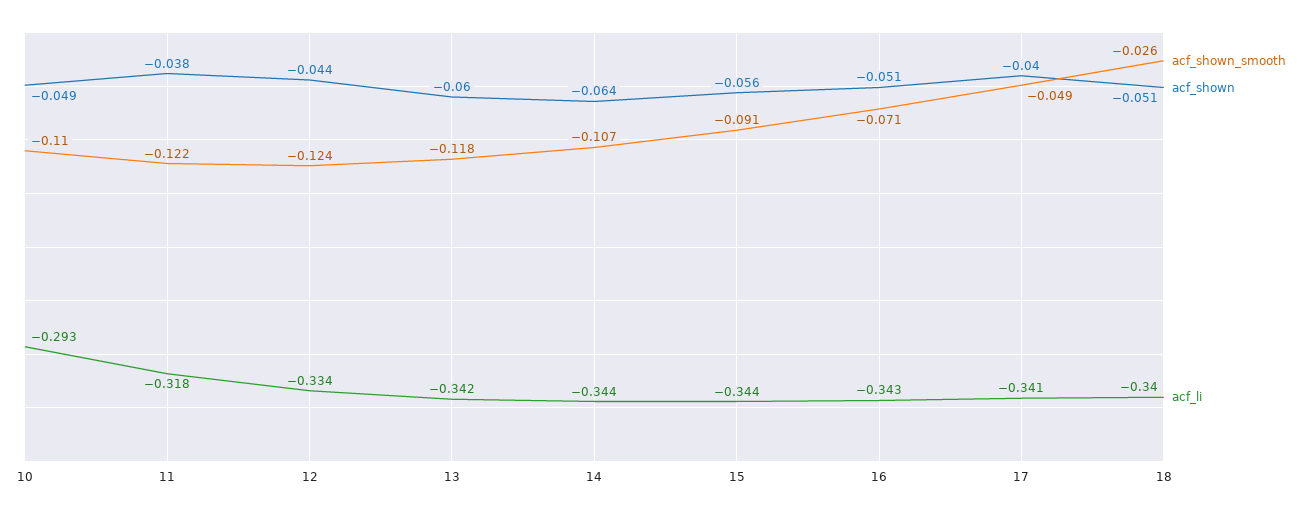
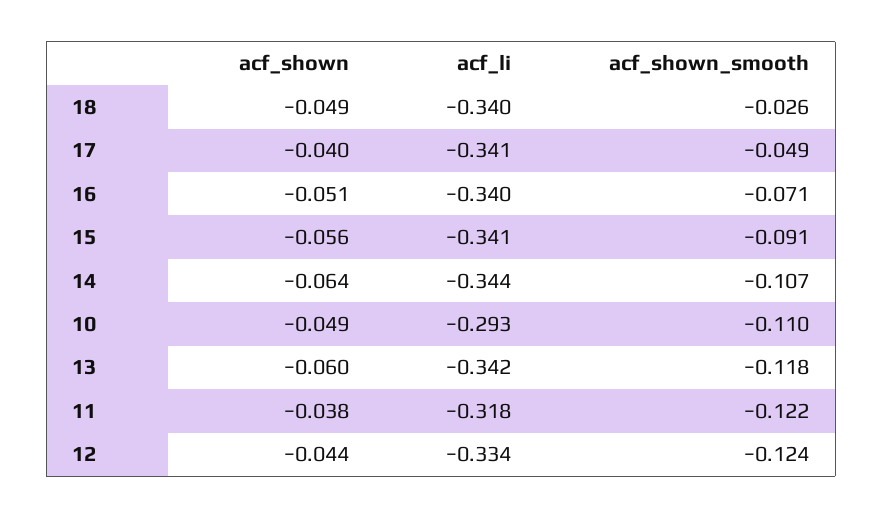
acf_li, 15: -0.344 -> -0.341
acf_li, 16: -0.343 -> -0.34
acf_shown, 18: -0.051 -> -0.049

